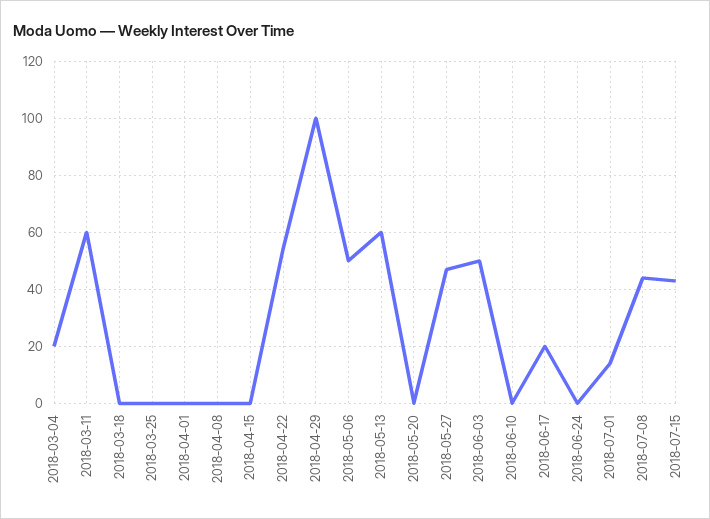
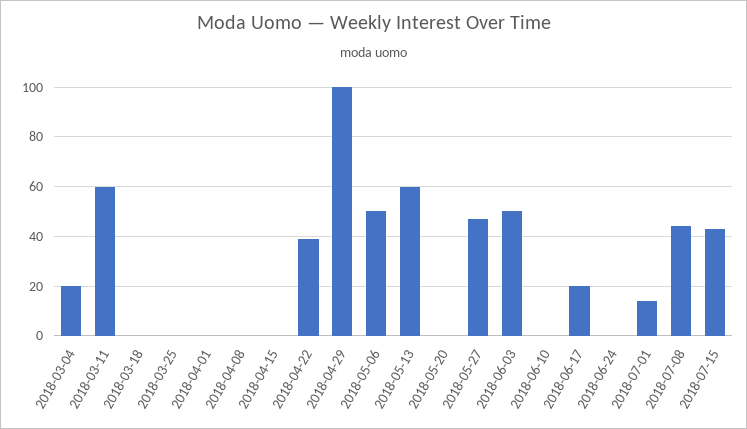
2018-04-22: 55 -> 40

